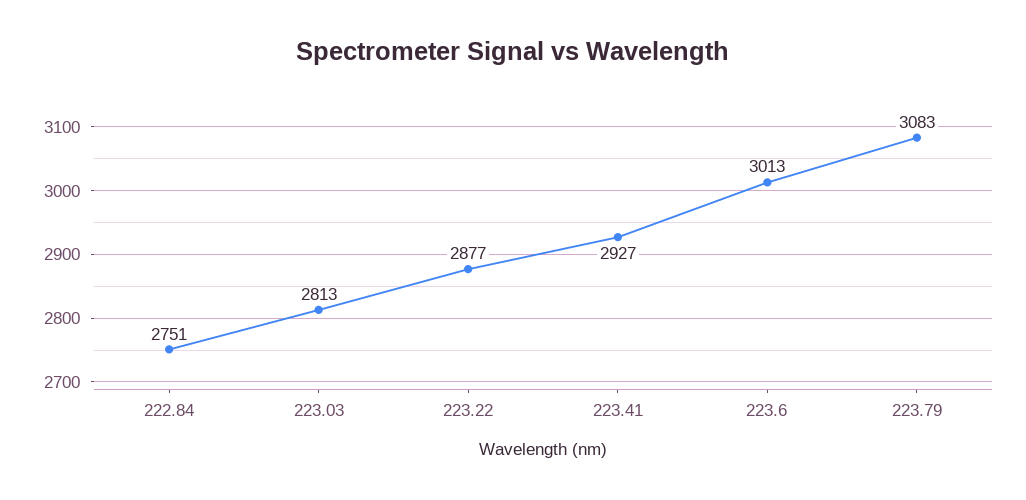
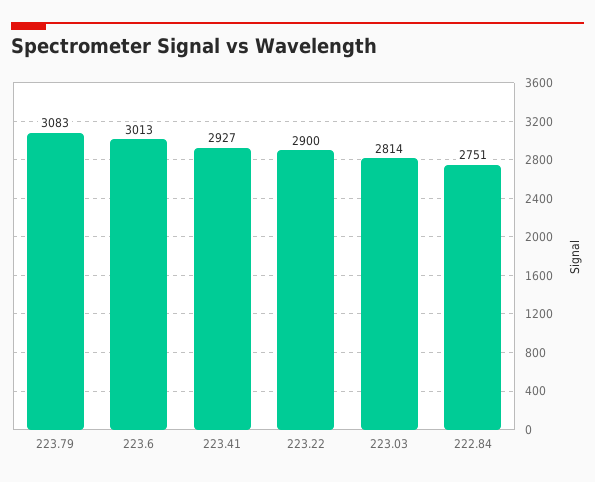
223.03: 2813 -> 2814
223.22: 2877 -> 2900

